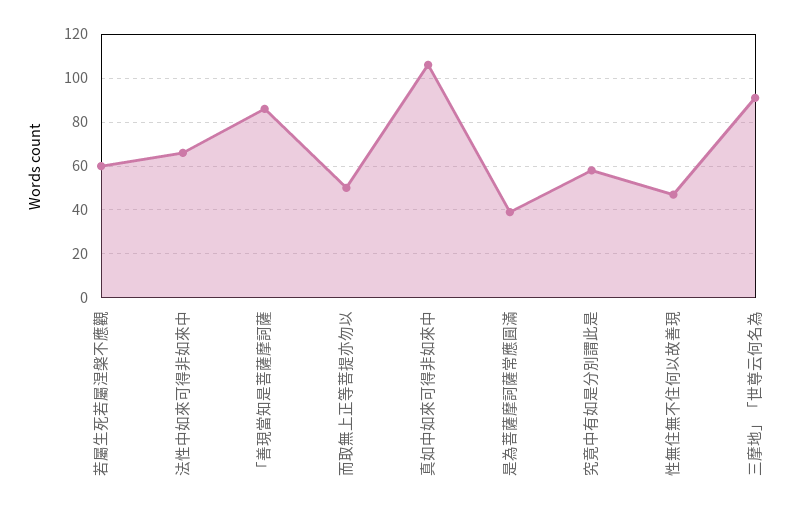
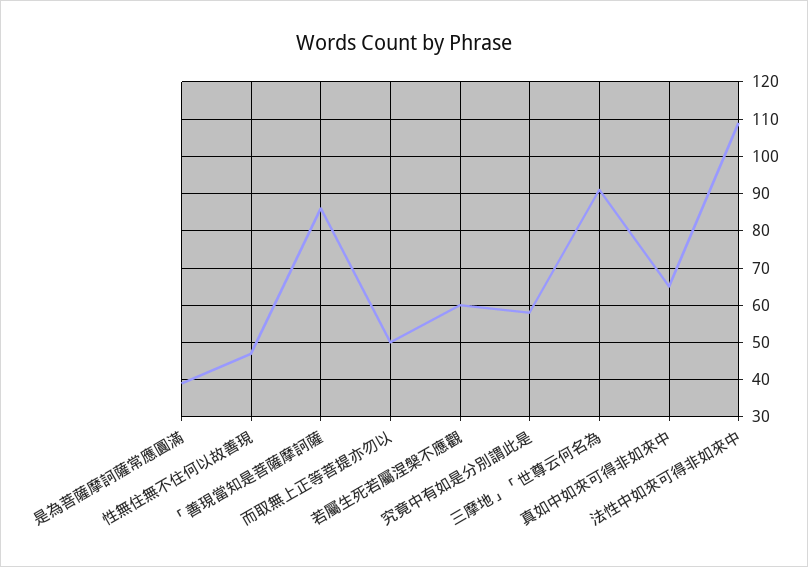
法性中如來可得非如來中: 65 -> 110
真如中如來可得非如來中: 105 -> 65

